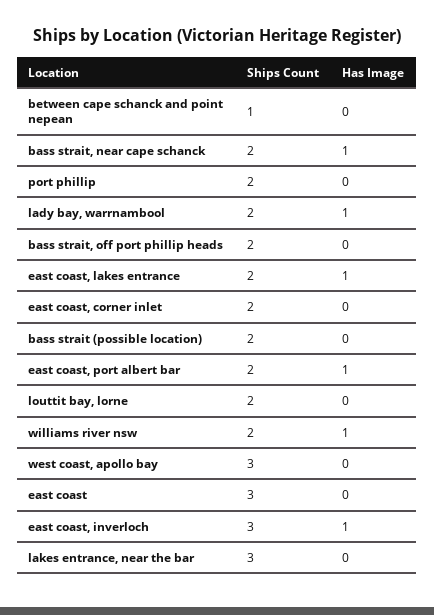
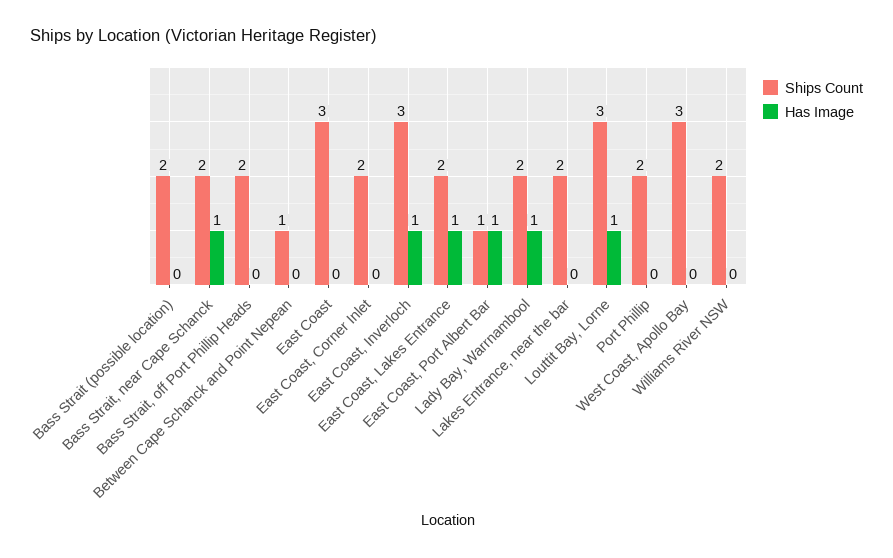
Ships Count, east coast, port albert bar: 2 -> 1
Ships Count, louttit bay, lorne: 2 -> 3
Has Image, louttit bay, lorne: 0 -> 1
Has Image, williams river nsw: 1 -> 0
Ships Count, lakes entrance, near the bar: 3 -> 2

